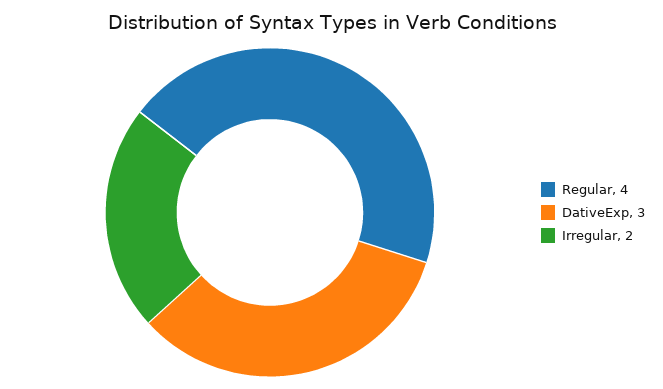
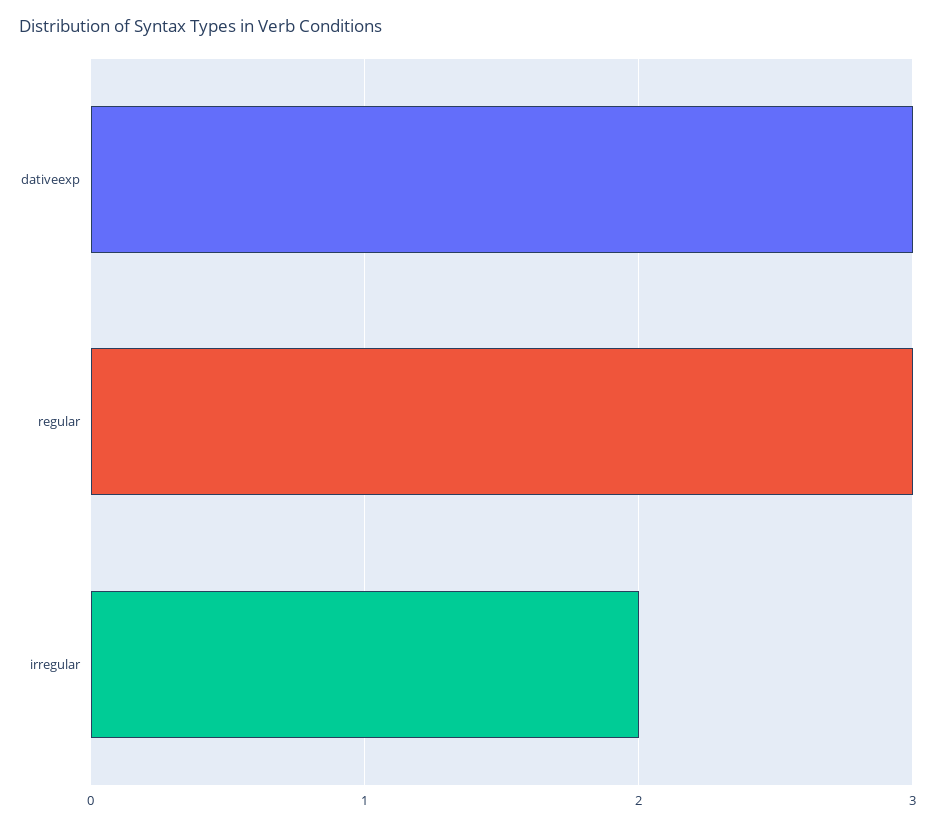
Regular: 4 -> 3

